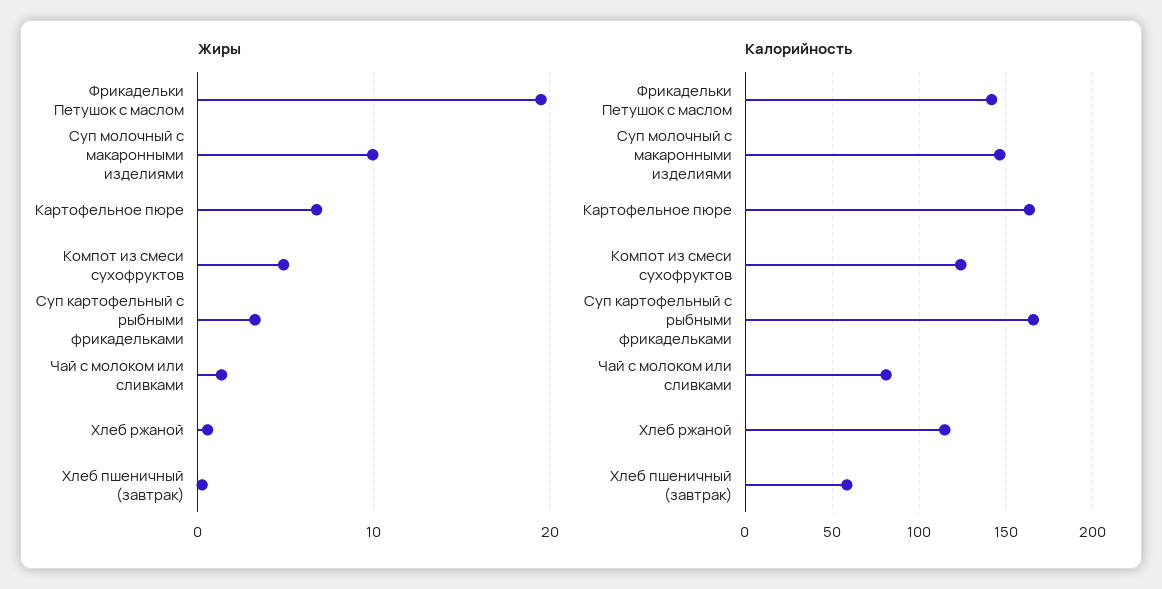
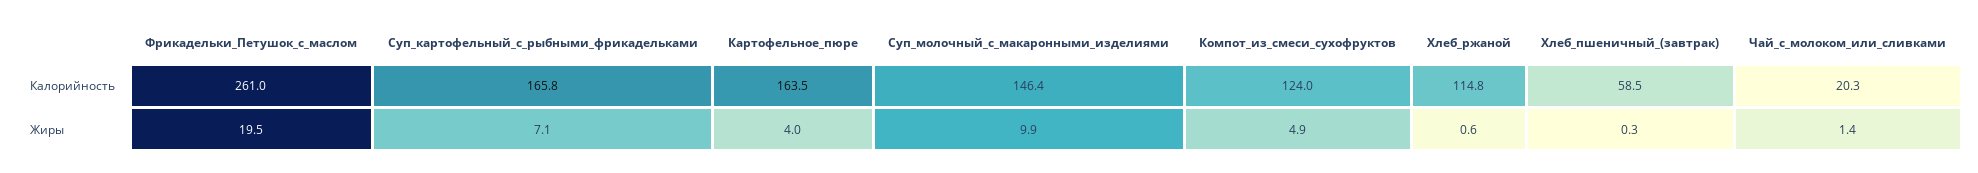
Жиры, Картофельное пюре: 7 -> 4
Жиры, Суп картофельный с рыбными фрикадельками: 3 -> 7.1
Калорийность, Фрикадельки Петушок с маслом: 140 -> 261
Калорийность, Чай с молоком или сливками: 80 -> 20.3

